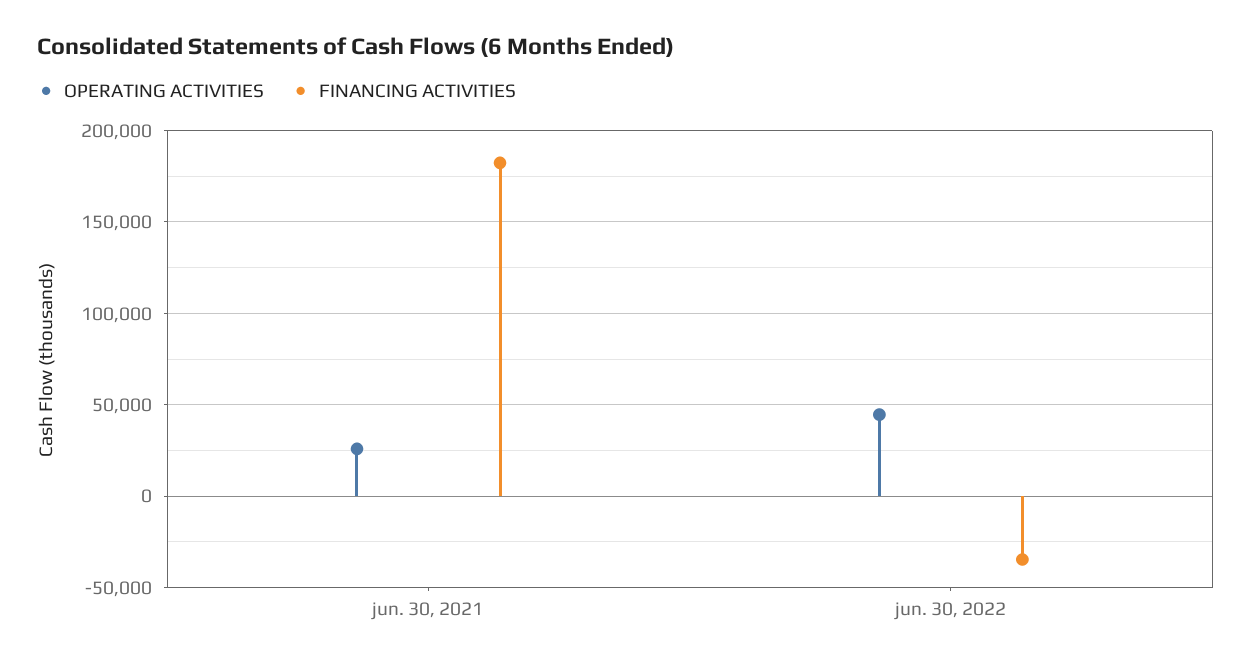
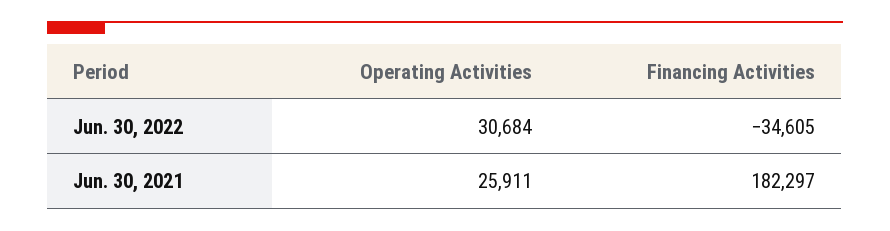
OPERATING ACTIVITIES, jun. 30, 2022: 45000 -> 30684

